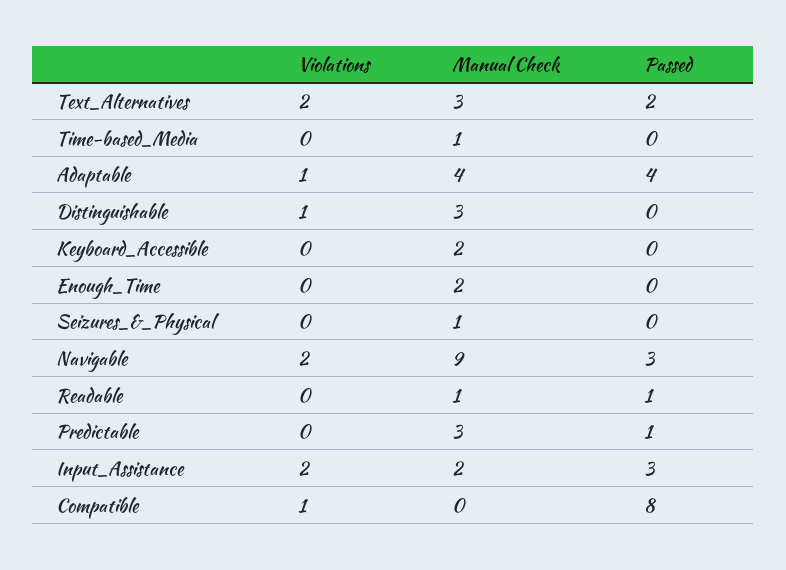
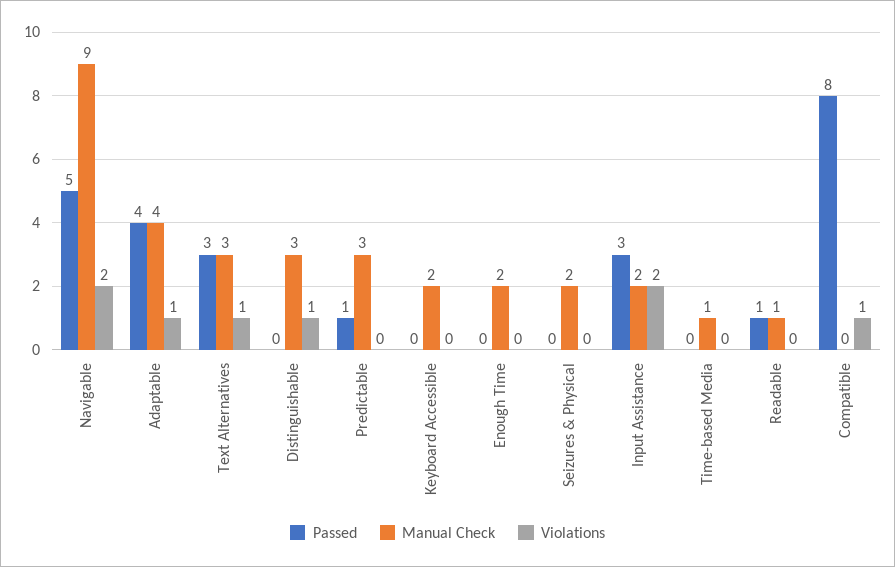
Violations, Text_Alternatives: 2 -> 1
Passed, Text_Alternatives: 2 -> 3
Manual Check, Seizures_&_Physical: 1 -> 2
Passed, Navigable: 3 -> 5

